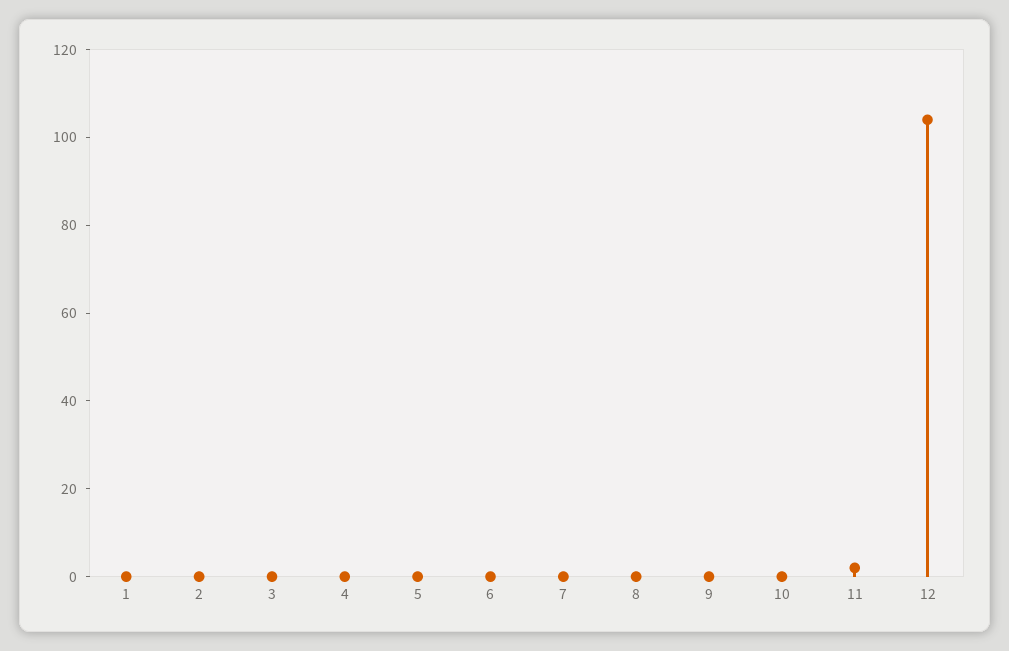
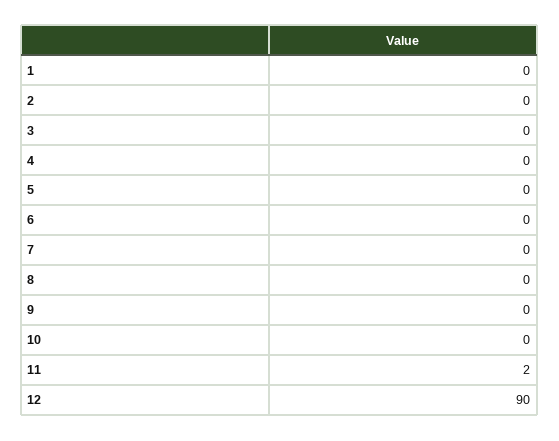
12: 105 -> 90

